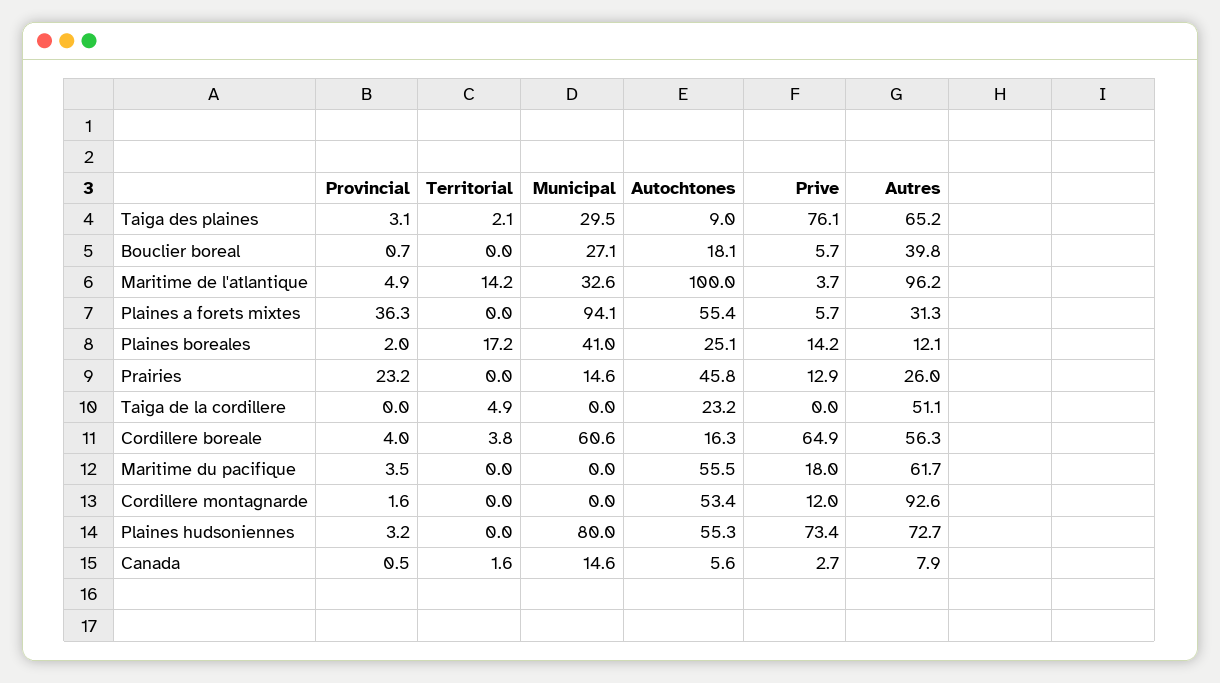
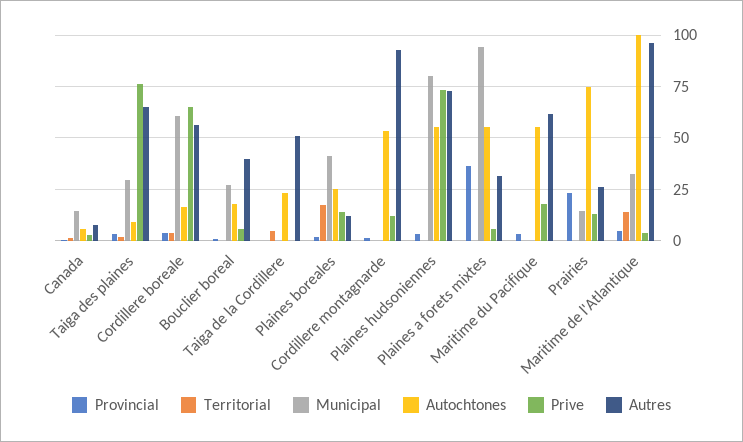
Autochtones, Prairies: 45.8 -> 75

